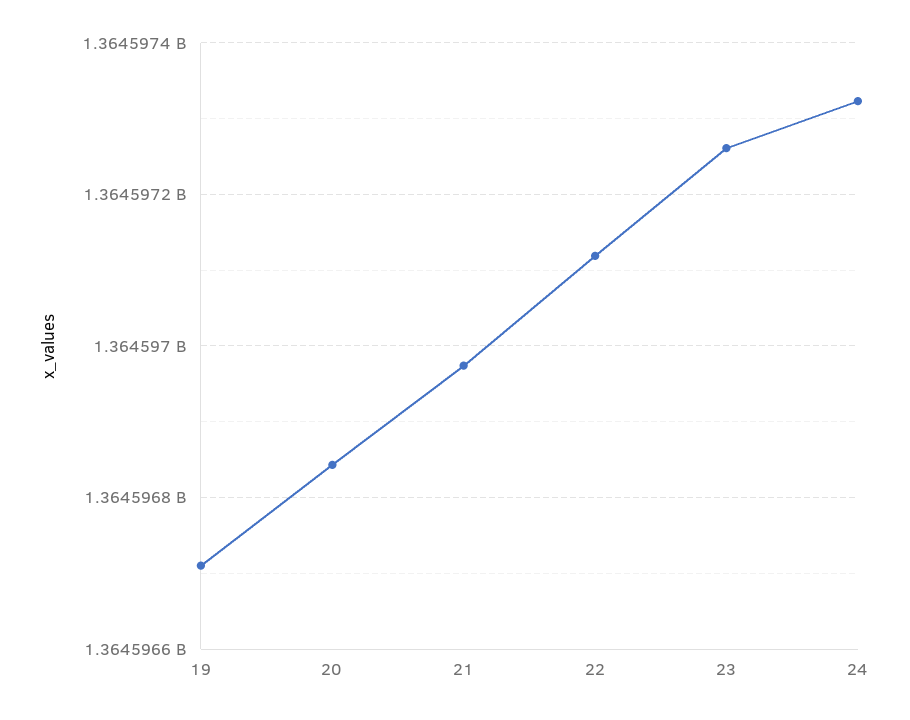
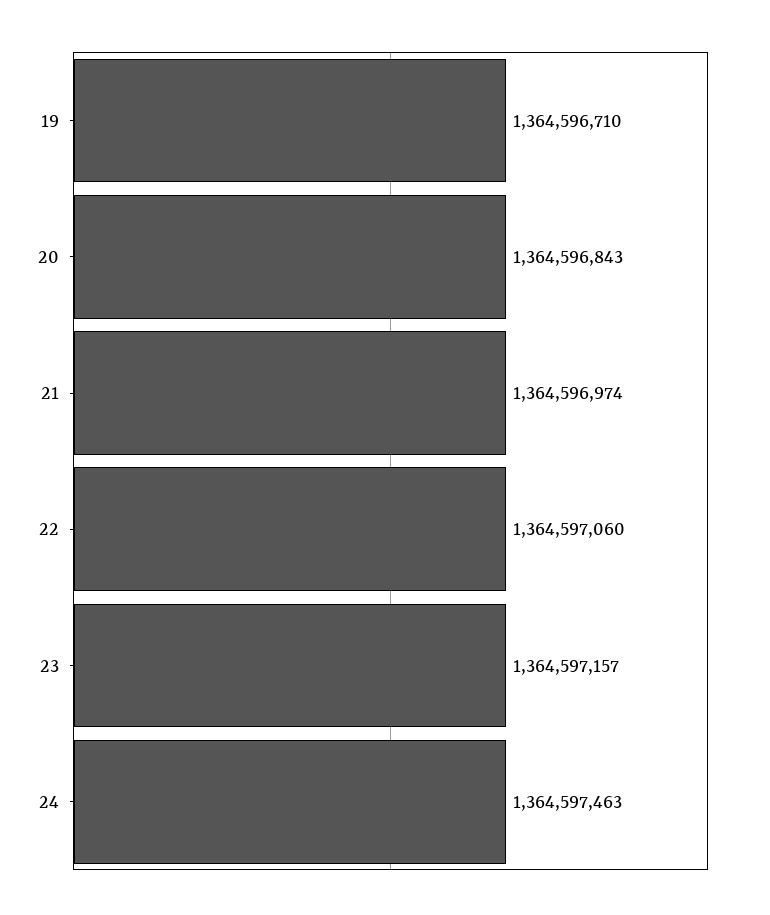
22: 1364597120 -> 1364597060
23: 1364597260 -> 1364597157
24: 1364597320 -> 1364597463

